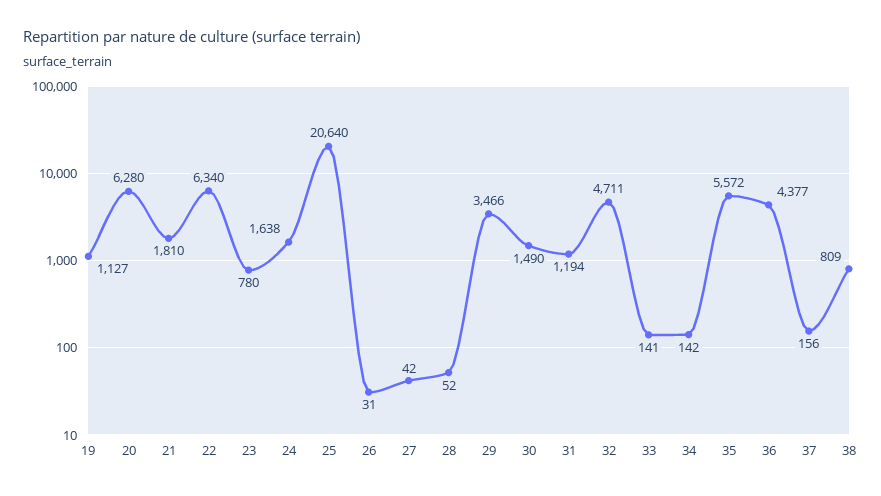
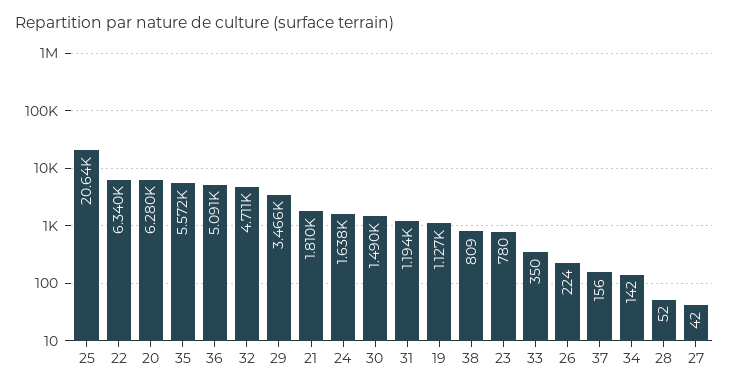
26: 31 -> 224
33: 141 -> 350
36: 4377 -> 5091

